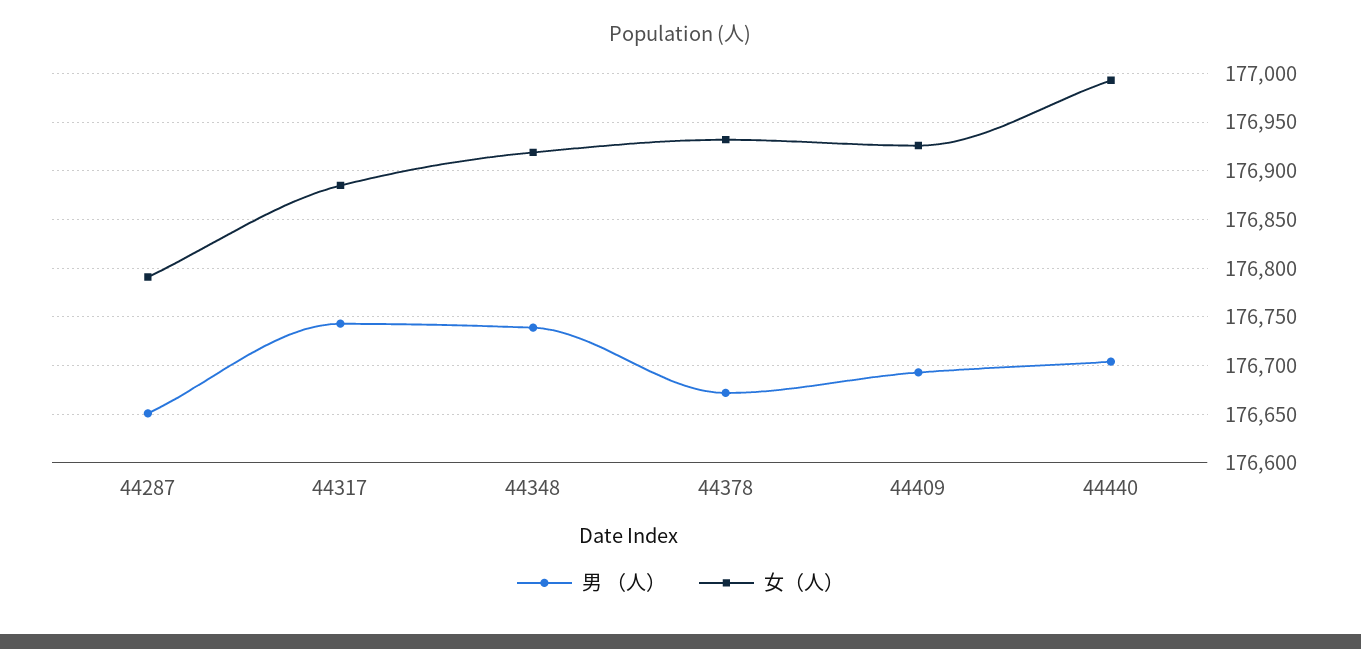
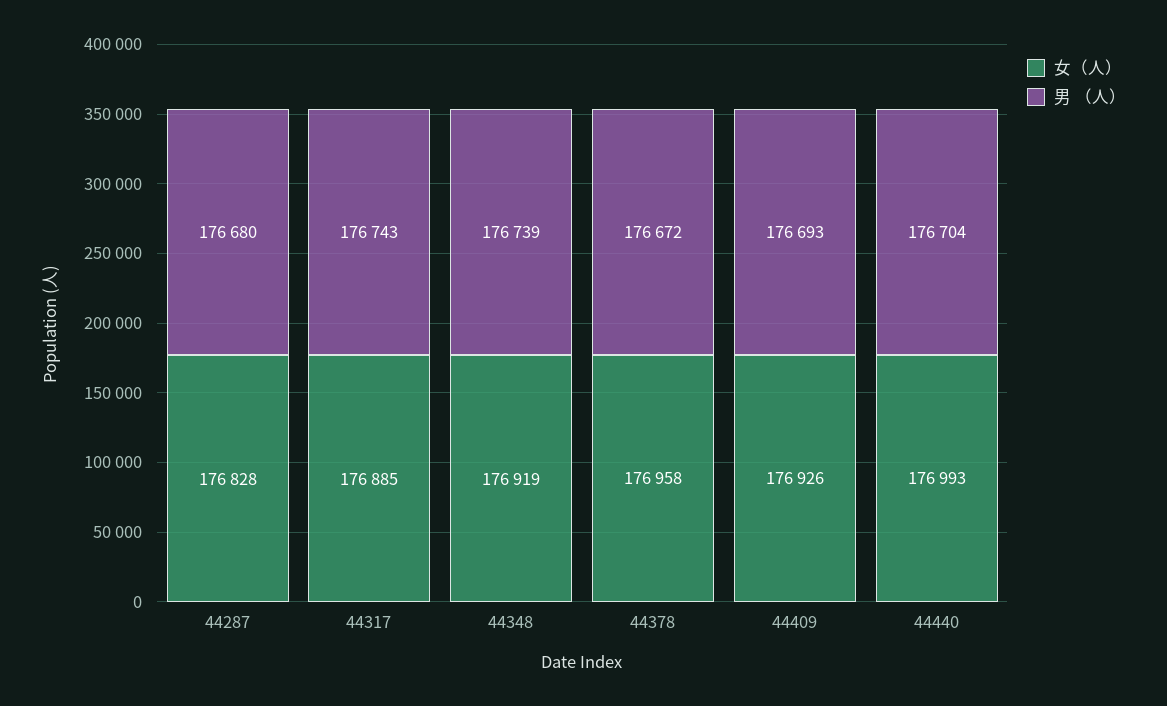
男 （人）, 44287: 176650 -> 176680
女（人）, 44287: 176790 -> 176828
女（人）, 44378: 176930 -> 176958

